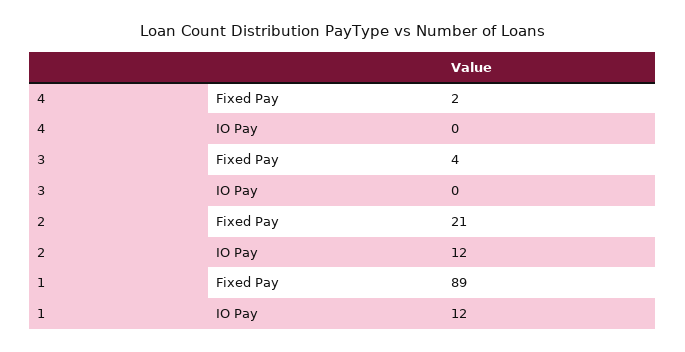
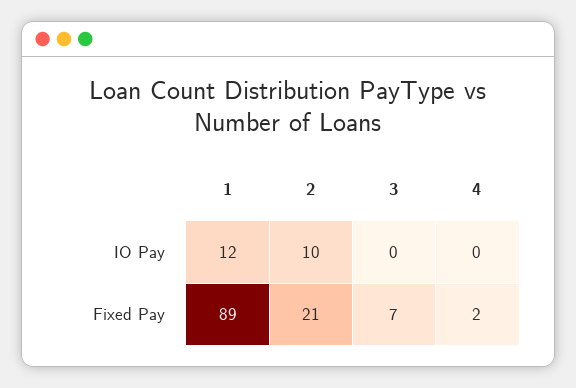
3, Fixed Pay: 4 -> 7
2, IO Pay: 12 -> 10

